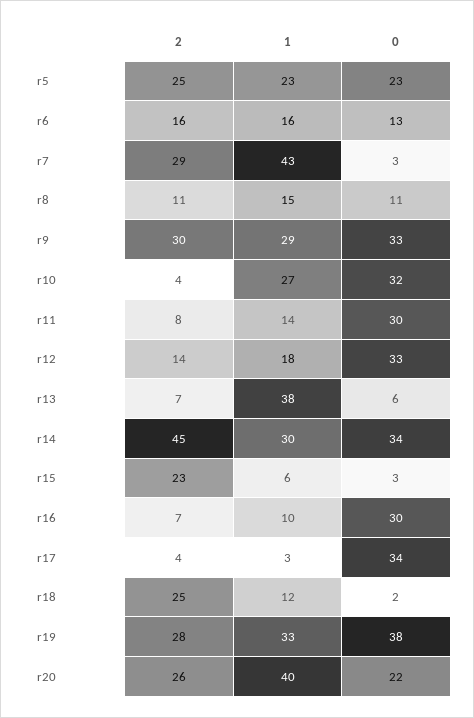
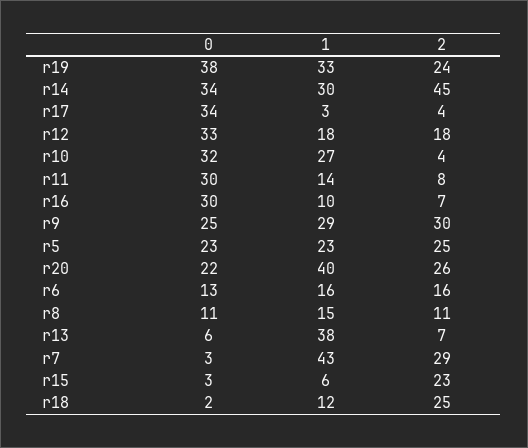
0, r9: 33 -> 25
2, r12: 14 -> 18
2, r19: 28 -> 24

